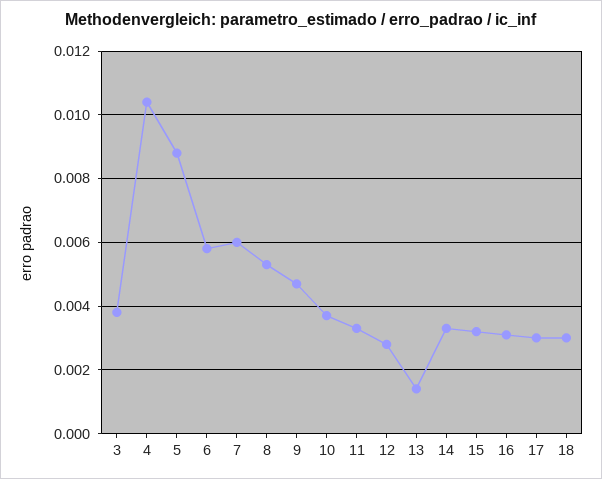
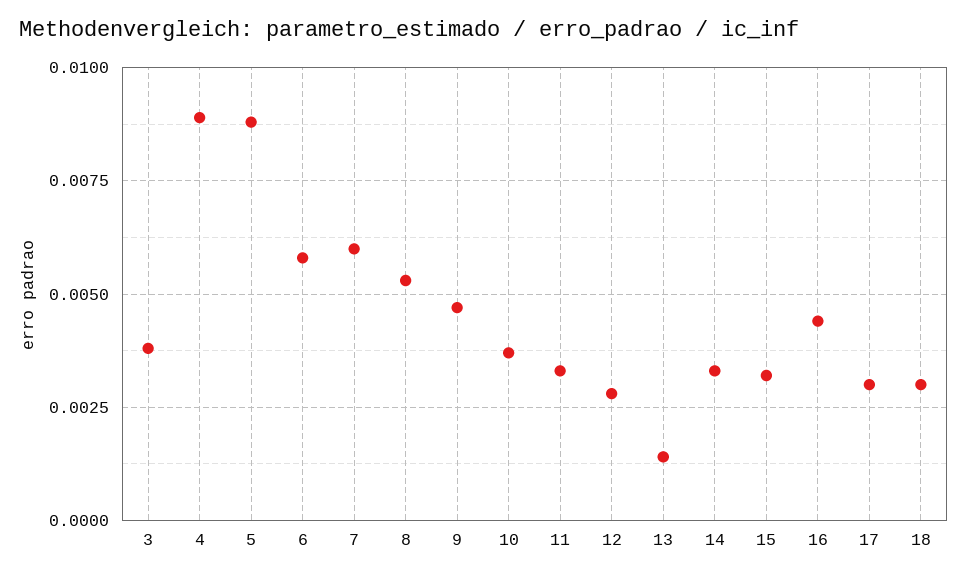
4: 0.0105 -> 0.009
16: 0.003 -> 0.0045

